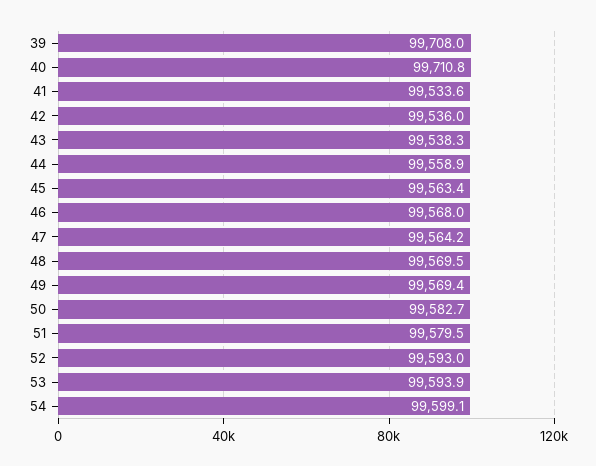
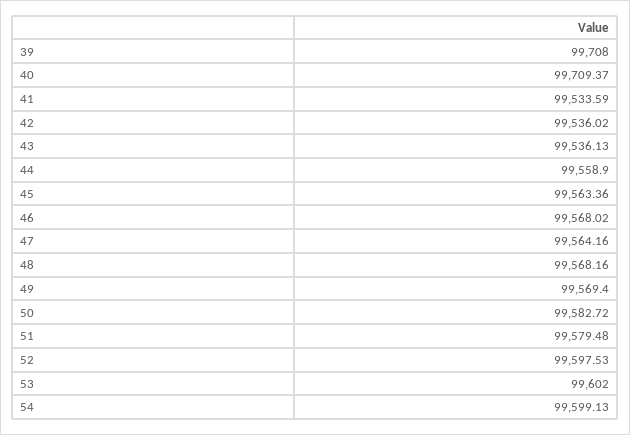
40: 99710.8 -> 99709.37
43: 99538.3 -> 99536.13
48: 99569.5 -> 99568.16
52: 99593 -> 99597.53
53: 99593.9 -> 99602

